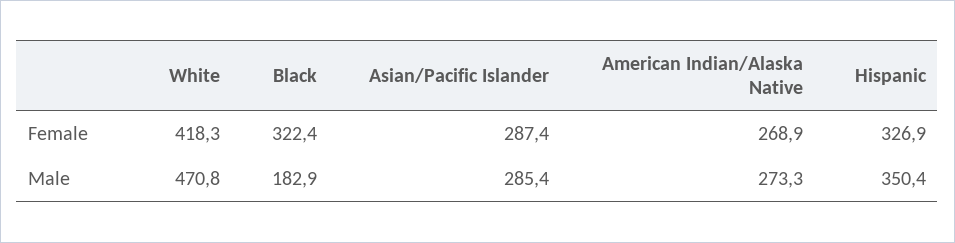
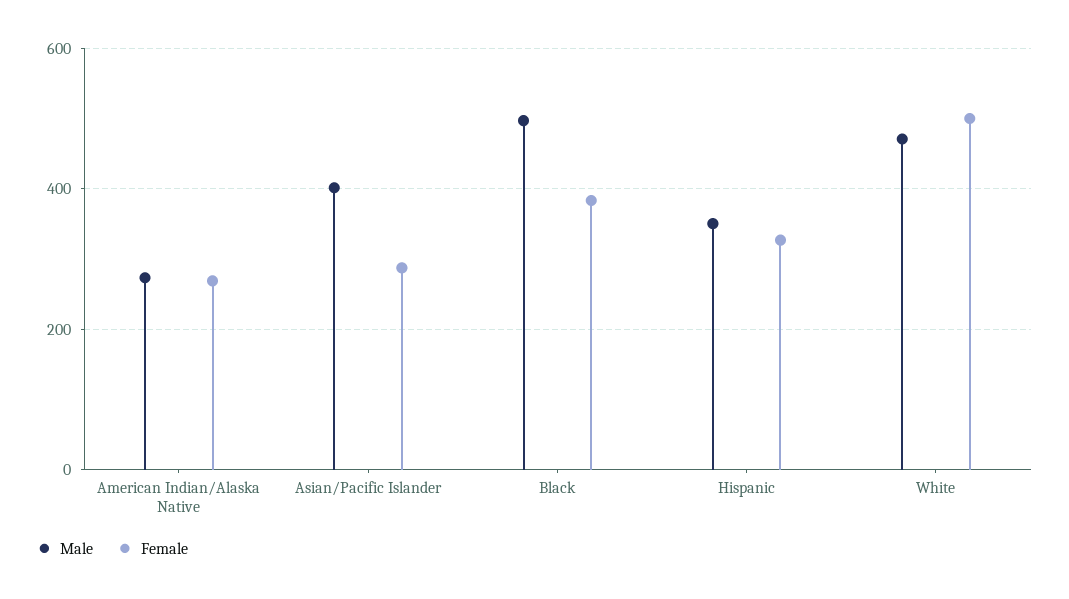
Female, White: 418.3 -> 500
Female, Black: 322.4 -> 380
Male, Black: 182.9 -> 500
Male, Asian/Pacific Islander: 285.4 -> 400

